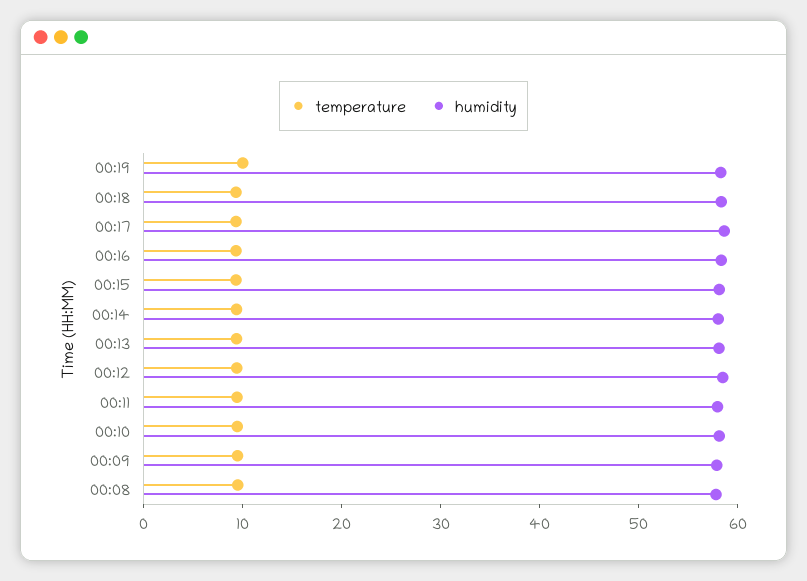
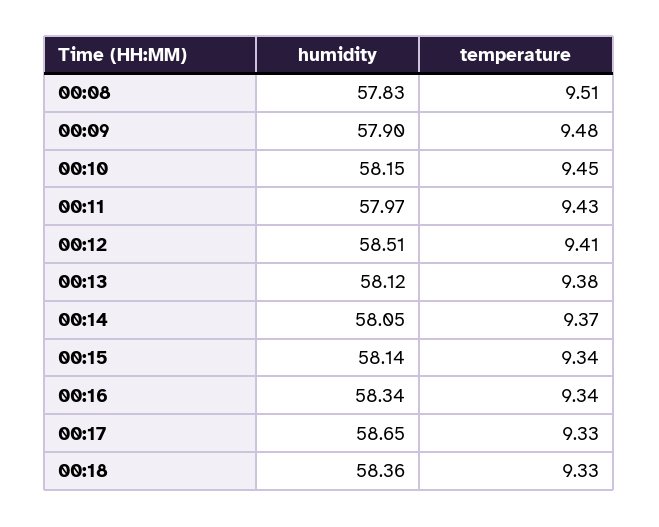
temperature, 00:19: 10 -> none
humidity, 00:19: 58 -> none

